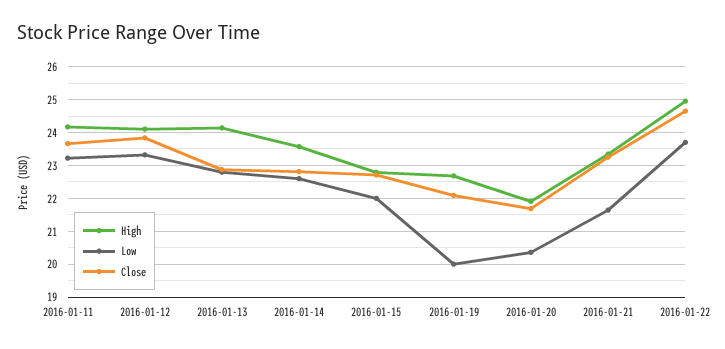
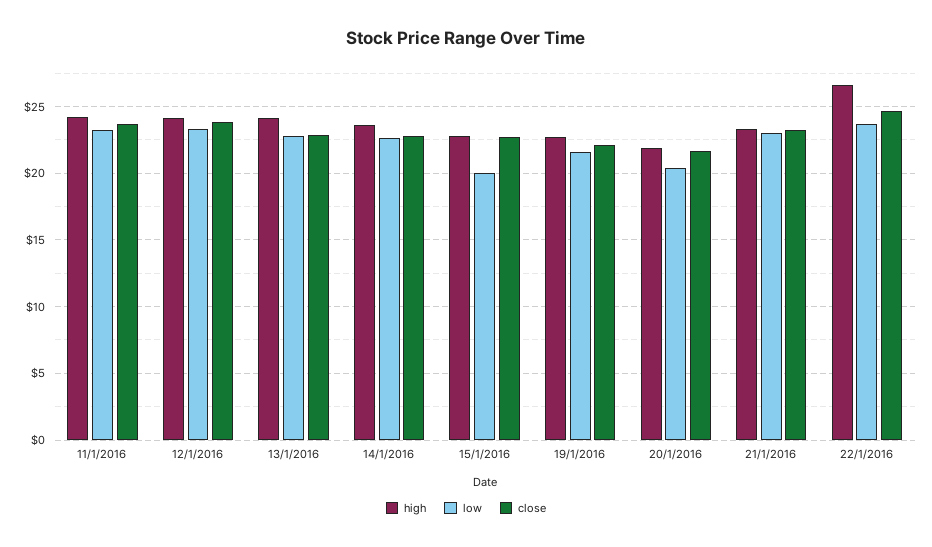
Low, 2016-01-15: 22 -> 20
Low, 2016-01-19: 20 -> 21.5
Low, 2016-01-21: 21.6 -> 23
High, 2016-01-22: 25 -> 26.5

